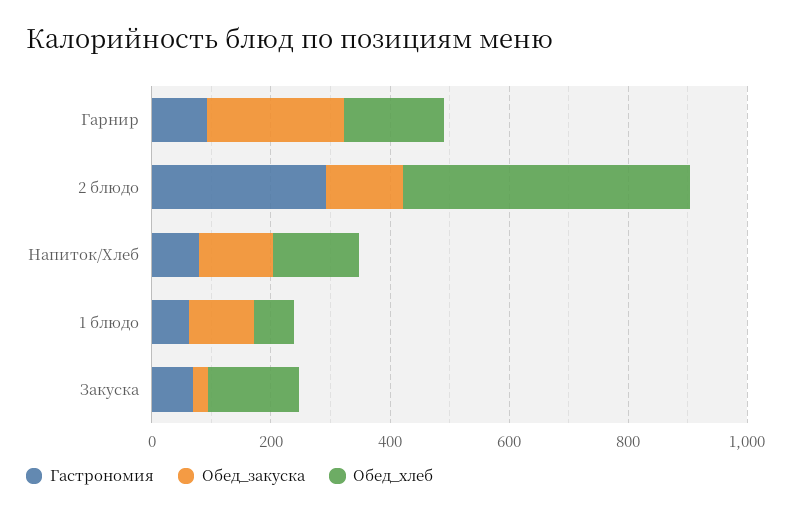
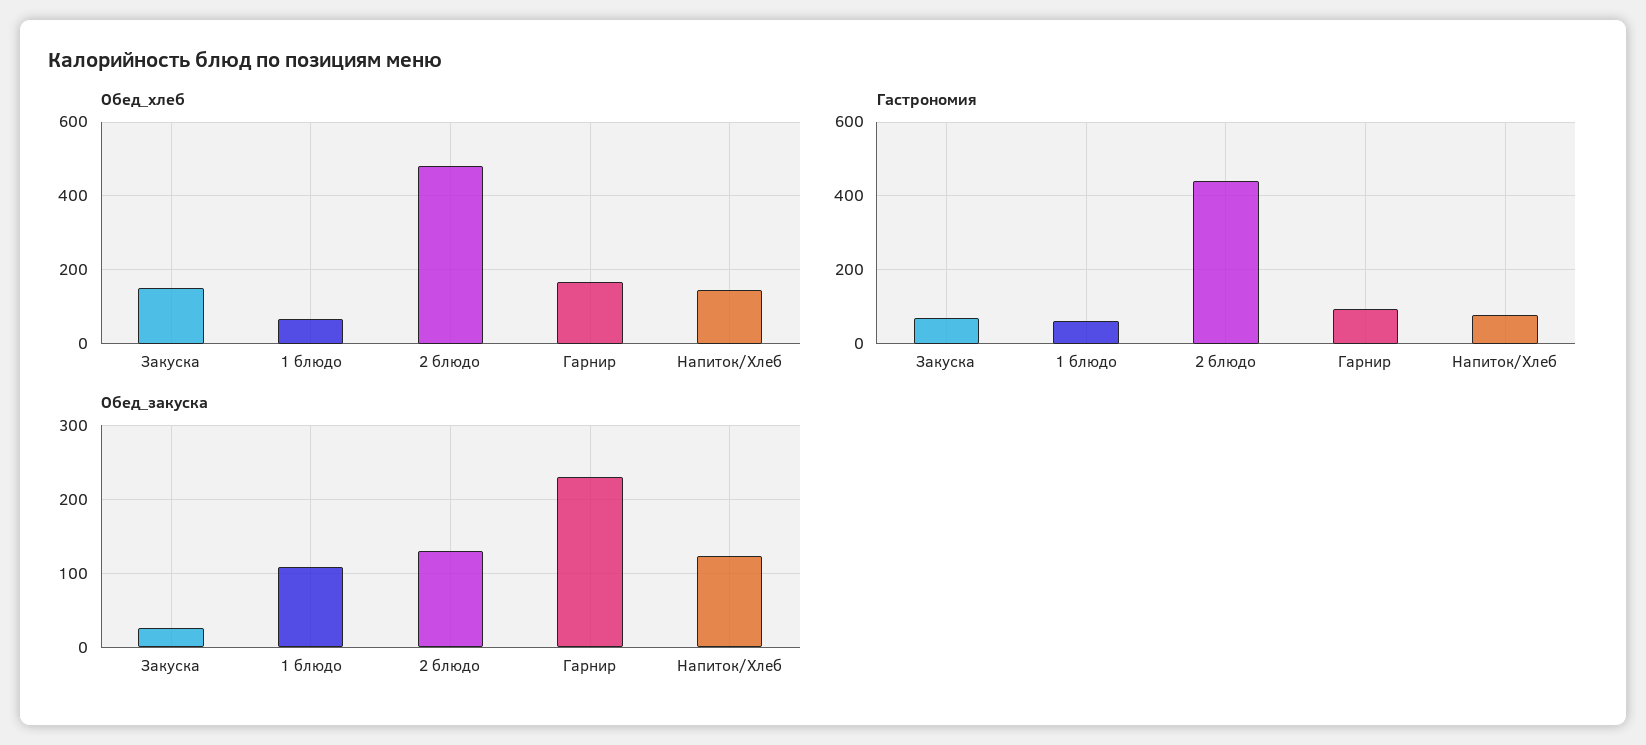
Гастрономия, 2 блюдо: 300 -> 440

